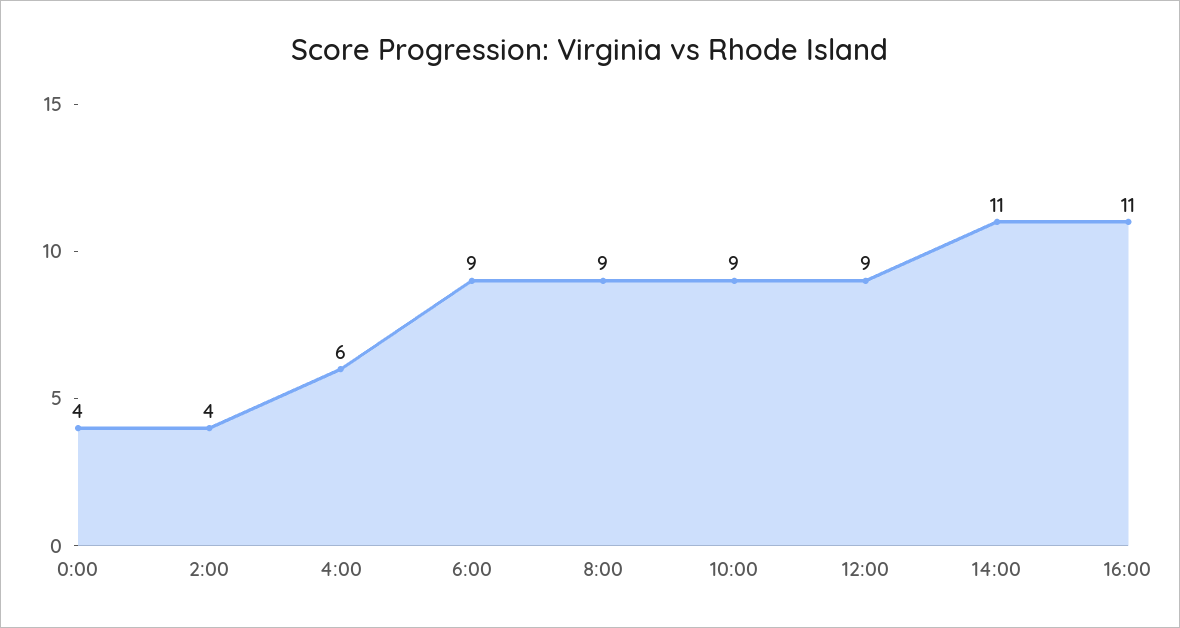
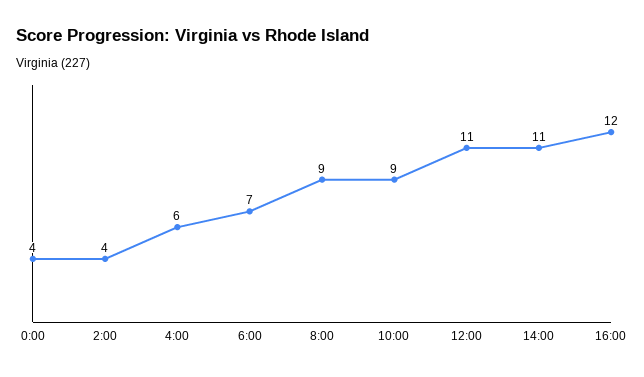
6:00: 9 -> 7
12:00: 9 -> 11
16:00: 11 -> 12

